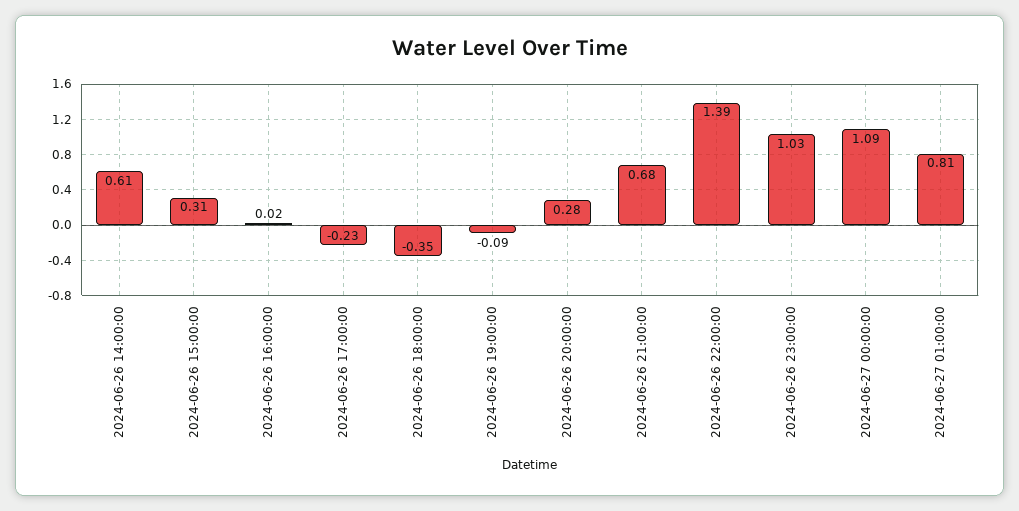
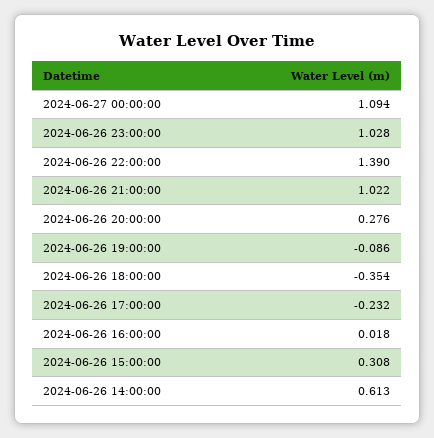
2024-06-26 21:00:00: 0.68 -> 1.022
2024-06-27 01:00:00: 0.81 -> none

